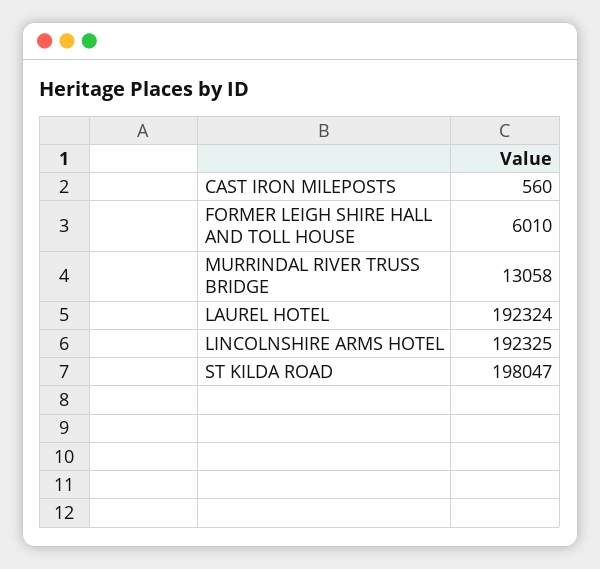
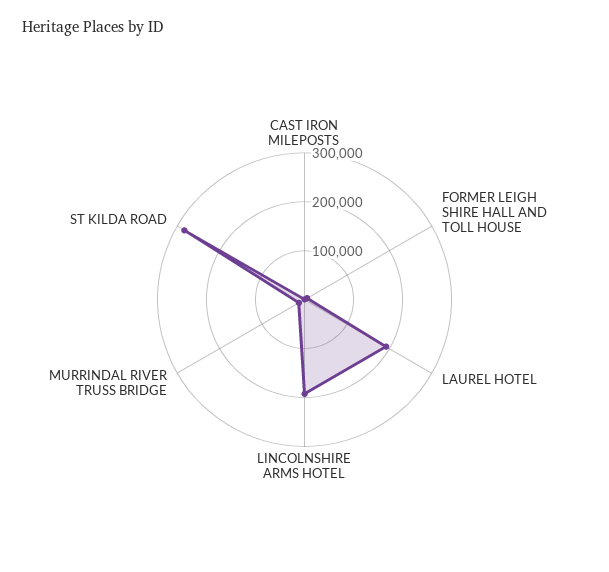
ST KILDA ROAD: 198047 -> 280000

